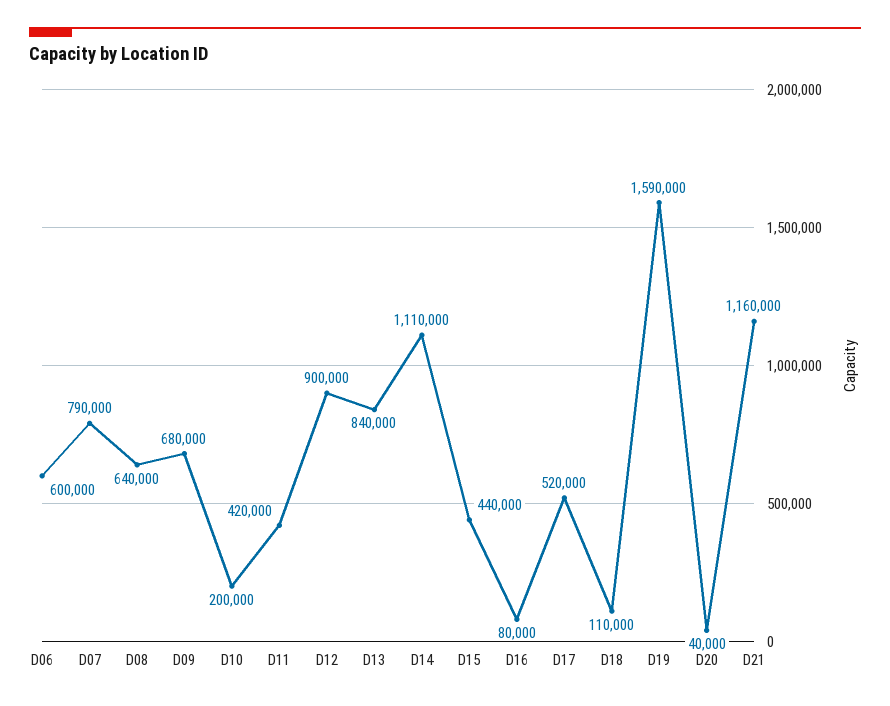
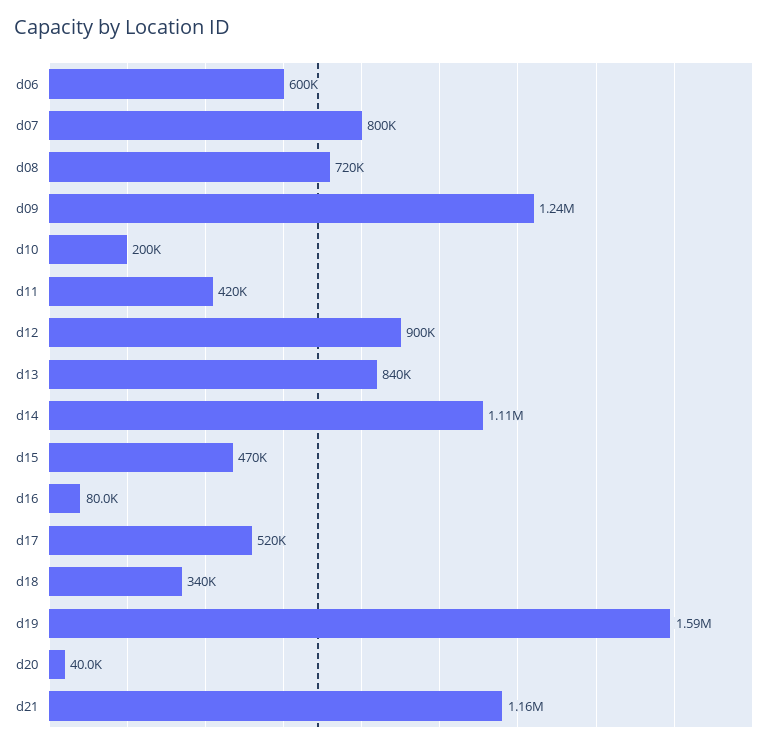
D07: 790000 -> 800000
D08: 640000 -> 720000
D09: 680000 -> 1240000
D15: 440000 -> 470000
D18: 110000 -> 340000

